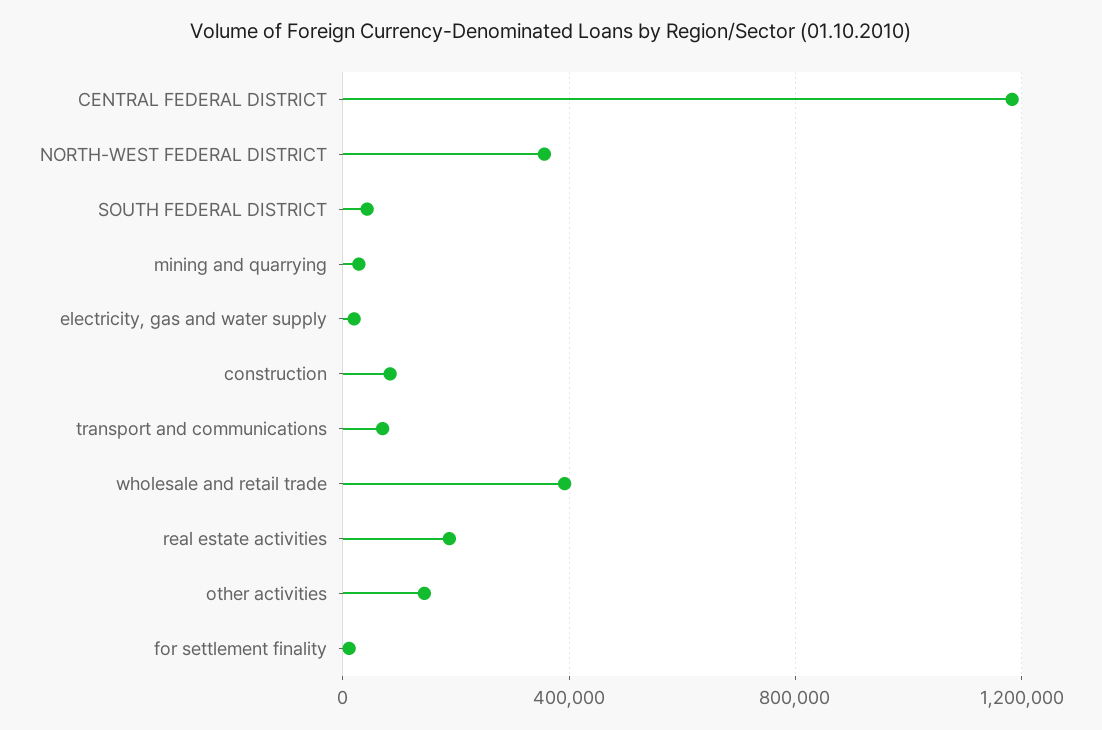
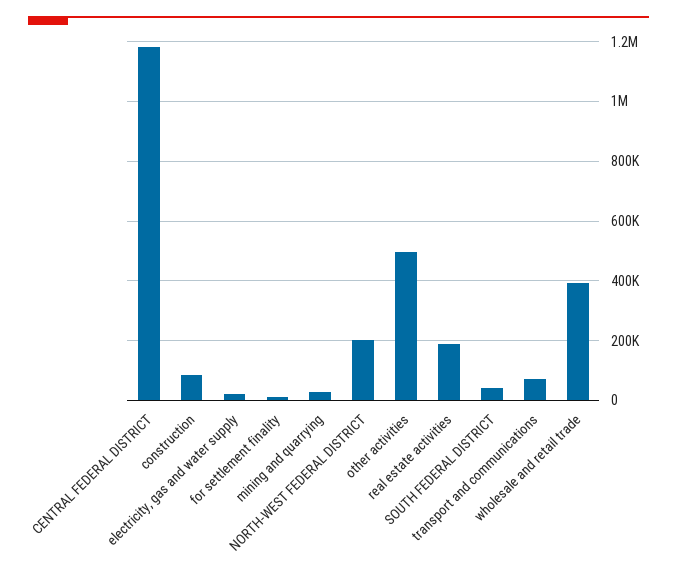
NORTH-WEST FEDERAL DISTRICT: 350000 -> 200000
other activities: 150000 -> 500000

